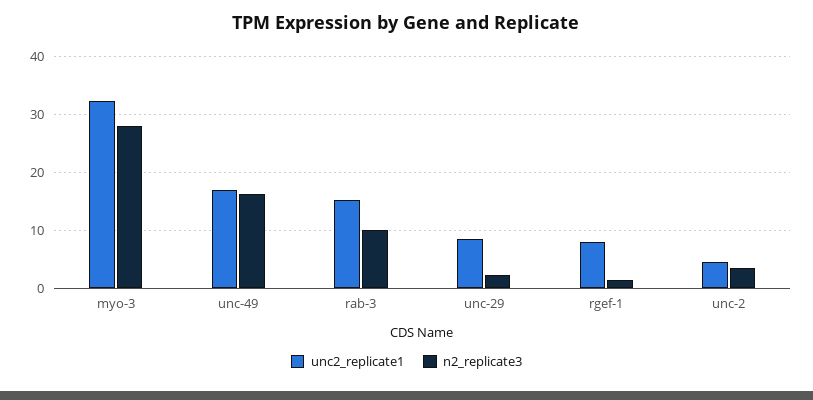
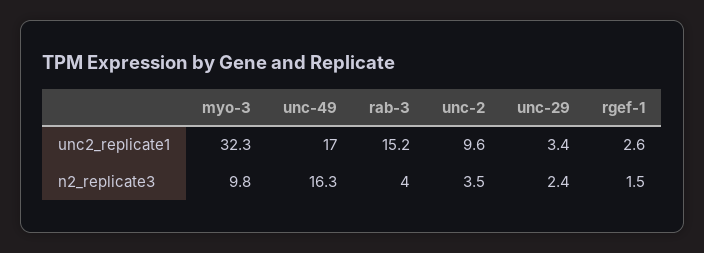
n2_replicate3, myo-3: 28 -> 9.8
n2_replicate3, rab-3: 10 -> 4
unc2_replicate1, unc-29: 8 -> 3.4
unc2_replicate1, rgef-1: 8 -> 2.6
unc2_replicate1, unc-2: 4 -> 9.6

